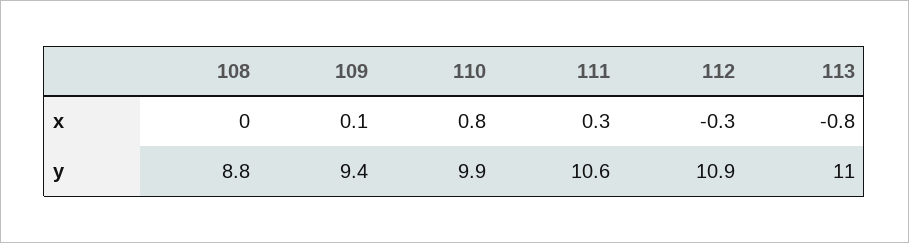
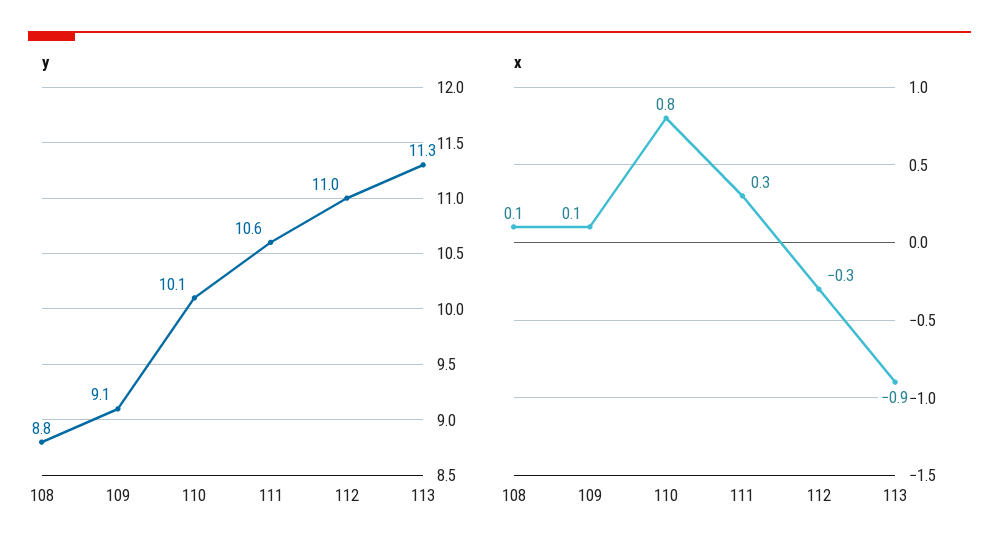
x, 108: 0 -> 0.1
x, 113: -0.8 -> -0.9
y, 109: 9.4 -> 9.1
y, 110: 9.9 -> 10.1
y, 112: 10.9 -> 11
y, 113: 11 -> 11.3

